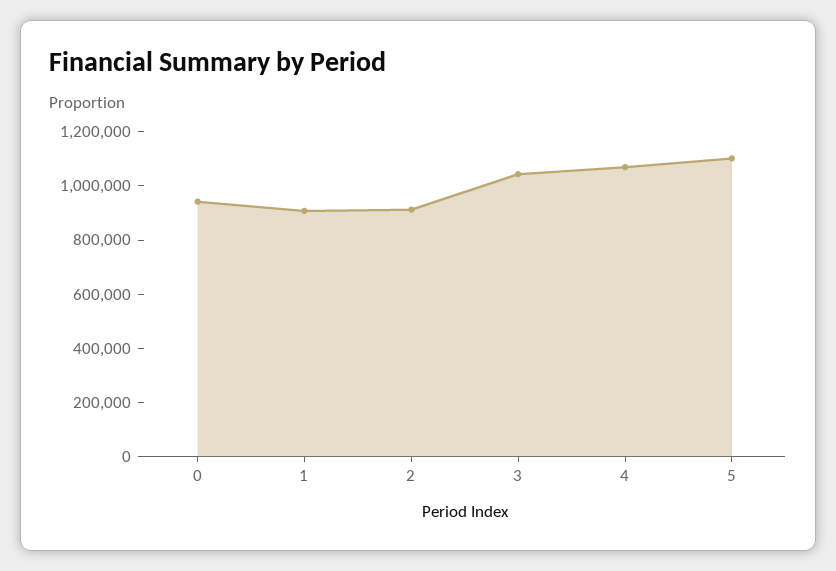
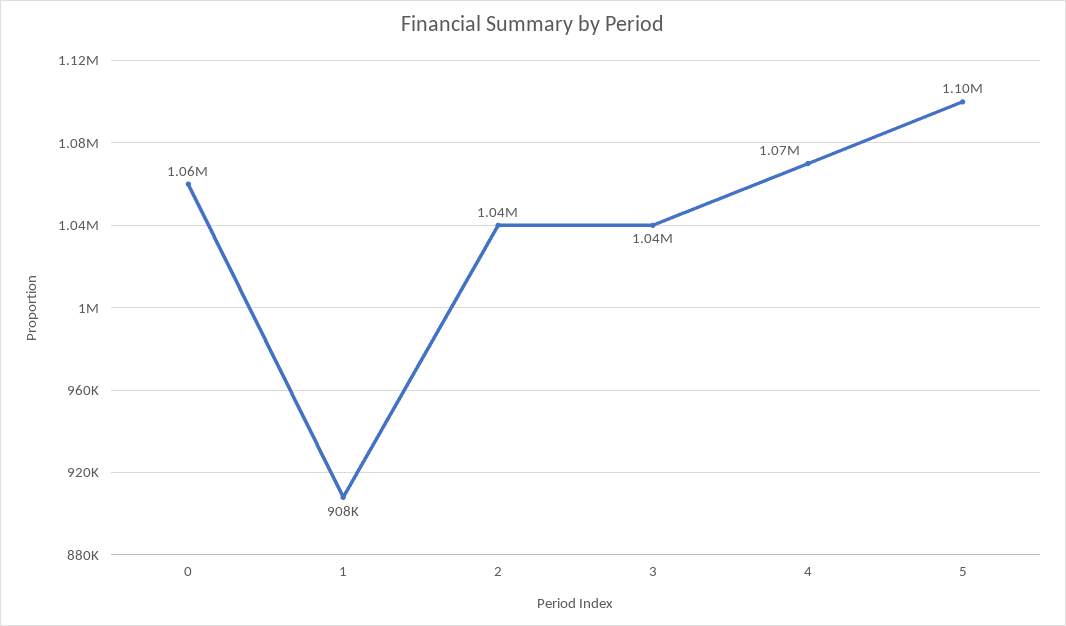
0: 950000 -> 1060000
2: 900000 -> 1040000

